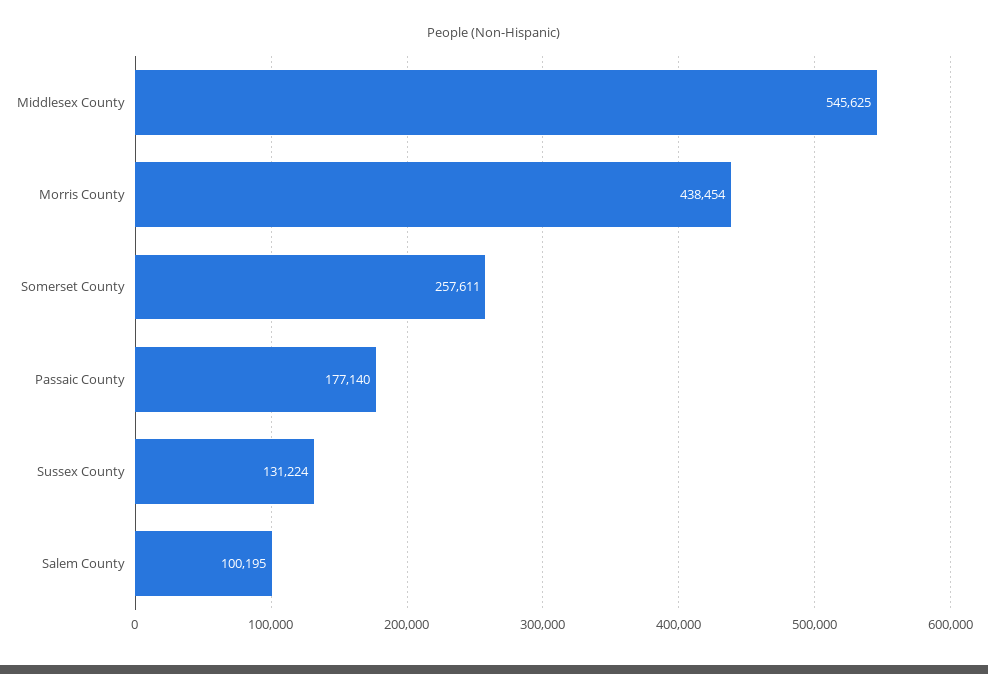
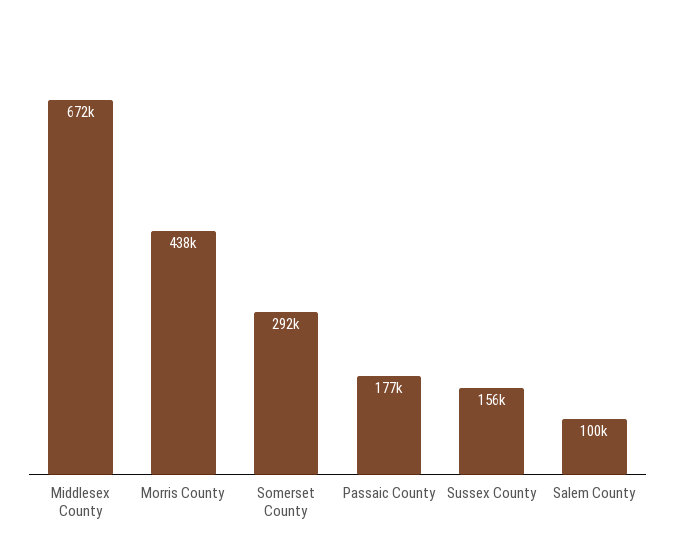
Middlesex County: 545625 -> 672000
Somerset County: 257611 -> 292000
Sussex County: 131224 -> 156000

